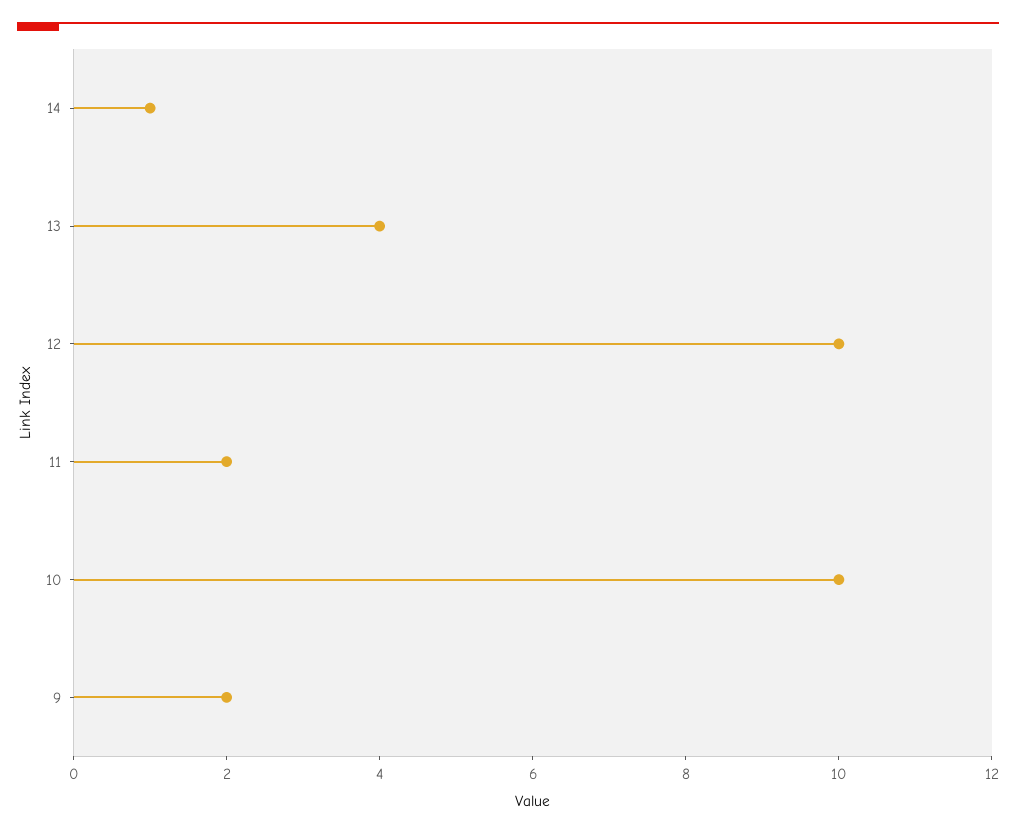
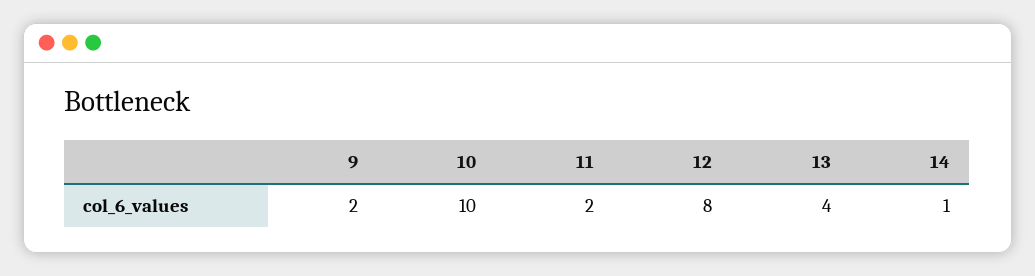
12: 10 -> 8

